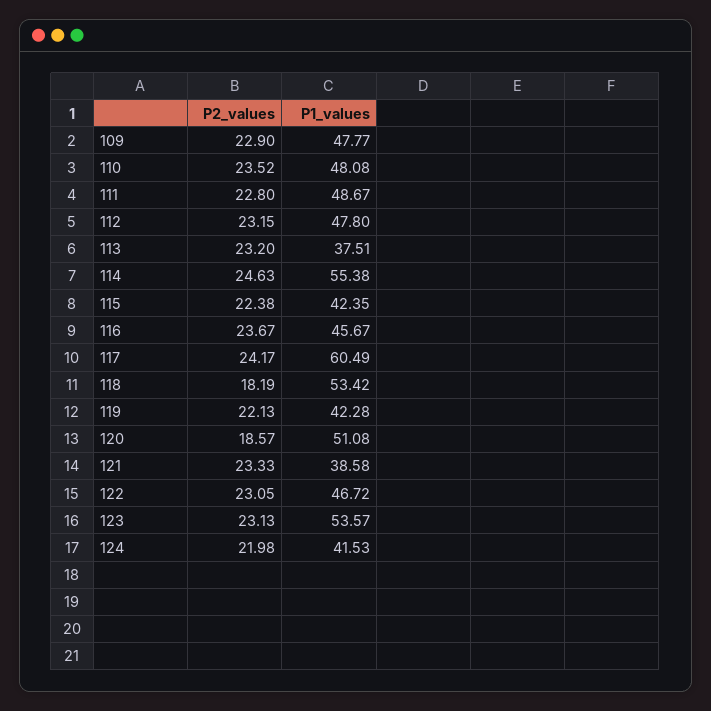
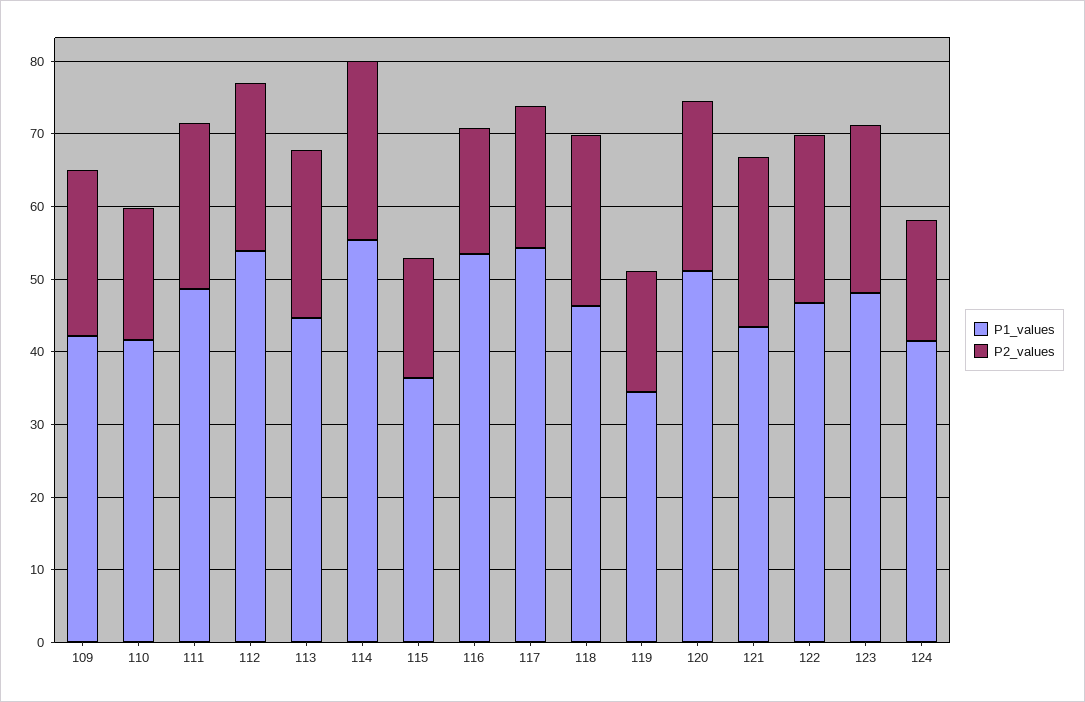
P1_values, 109: 47.77 -> 42
P2_values, 110: 23.52 -> 18
P1_values, 110: 48.08 -> 42
P1_values, 112: 47.8 -> 54
P1_values, 113: 37.51 -> 44
P2_values, 115: 22.38 -> 16
P1_values, 115: 42.35 -> 36
P2_values, 116: 23.67 -> 18
P1_values, 116: 45.67 -> 54
P2_values, 117: 24.17 -> 20
P1_values, 117: 60.49 -> 54
P2_values, 118: 18.19 -> 24
P1_values, 118: 53.42 -> 46
P2_values, 119: 22.13 -> 16
P1_values, 119: 42.28 -> 34
P2_values, 120: 18.57 -> 24
P1_values, 121: 38.58 -> 44
P1_values, 123: 53.57 -> 48
P2_values, 124: 21.98 -> 16

